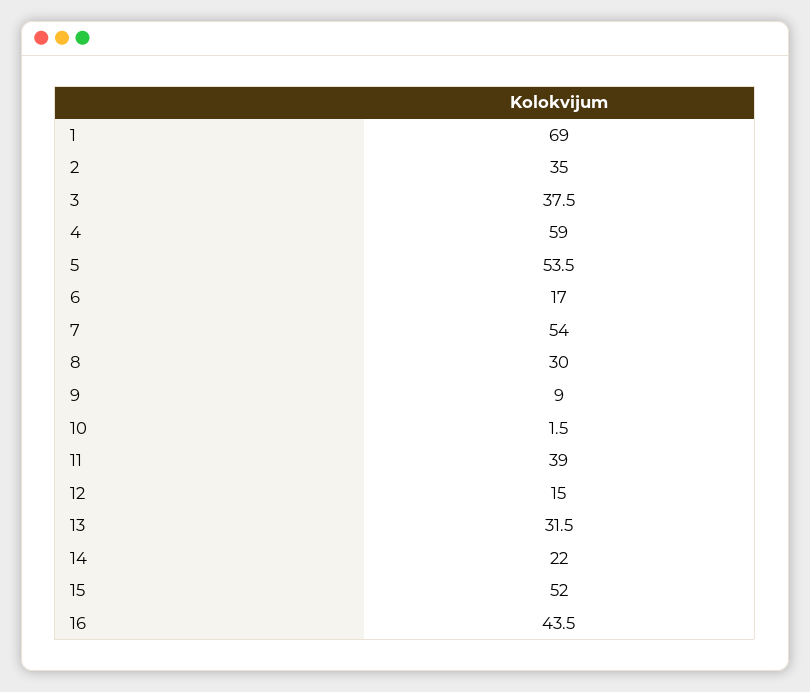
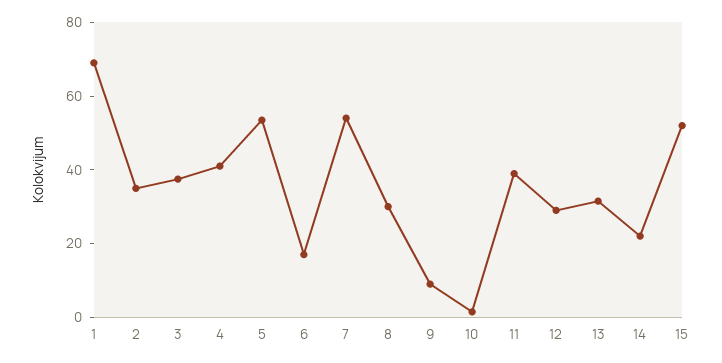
4: 59 -> 40
12: 15 -> 30
16: 43.5 -> none

